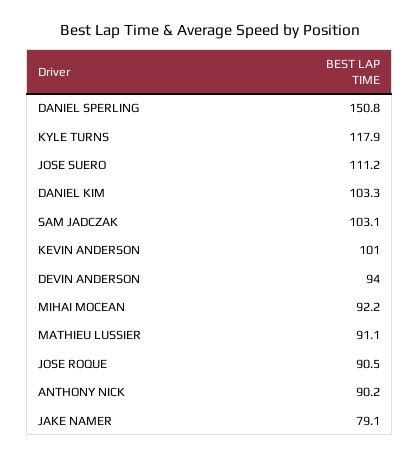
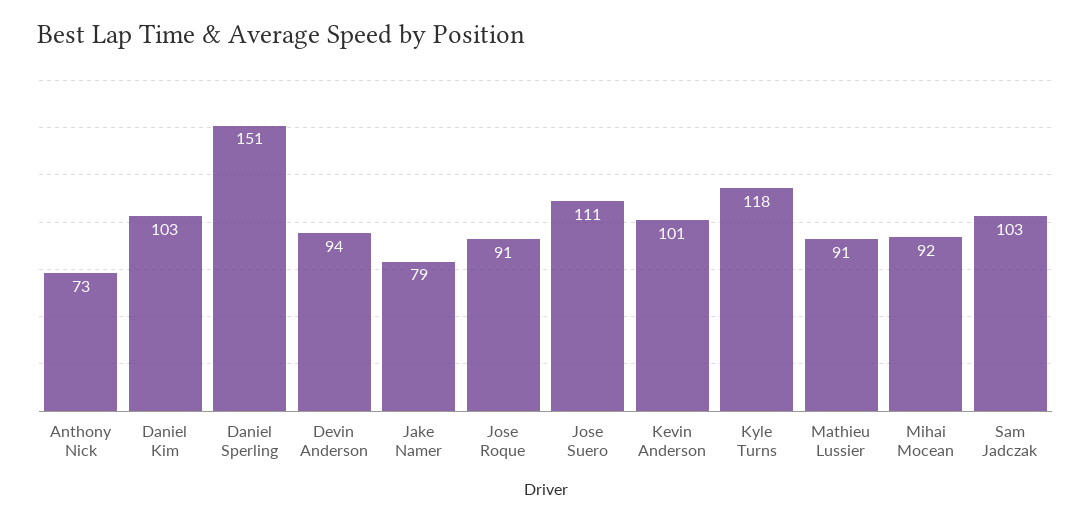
ANTHONY NICK: 90.2 -> 73

